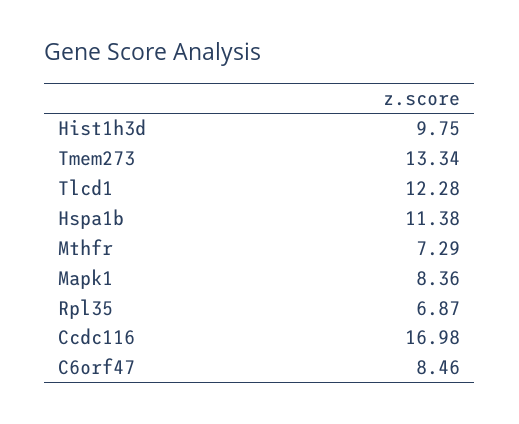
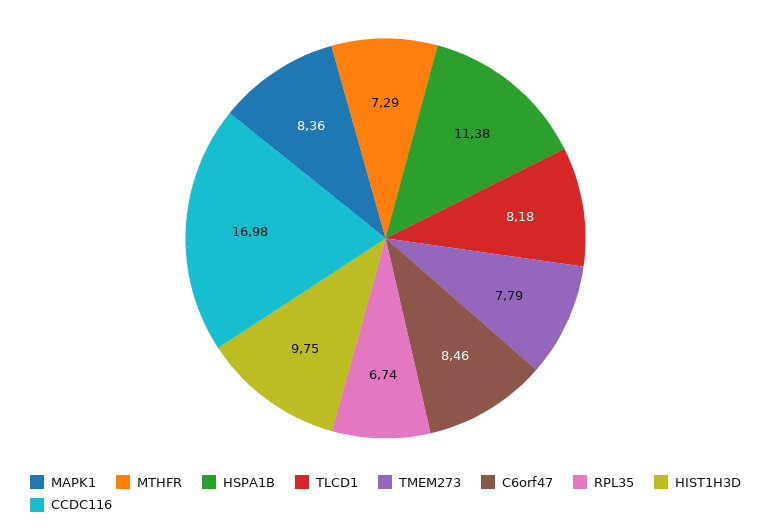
Tmem273: 13.34 -> 7.79
Tlcd1: 12.28 -> 8.18
Rpl35: 6.87 -> 6.74

